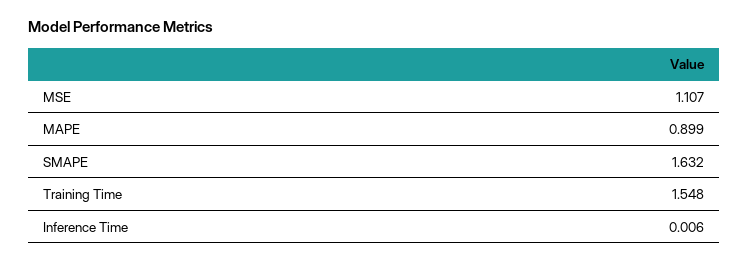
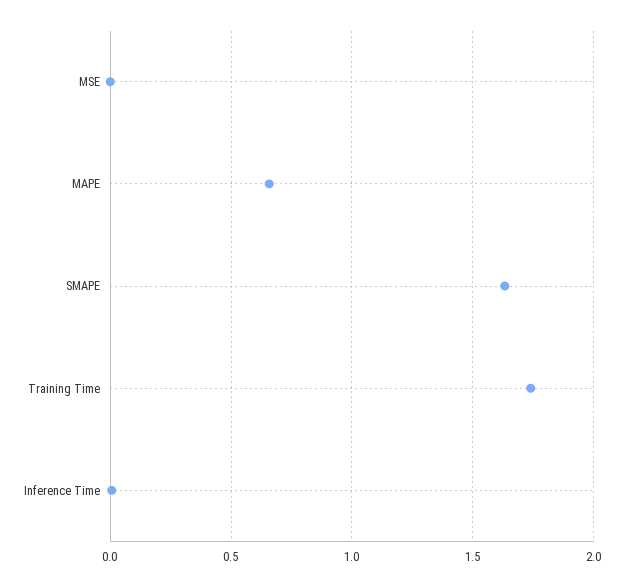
MSE: 1.107 -> 0
MAPE: 0.899 -> 0.65
Training Time: 1.548 -> 1.75

